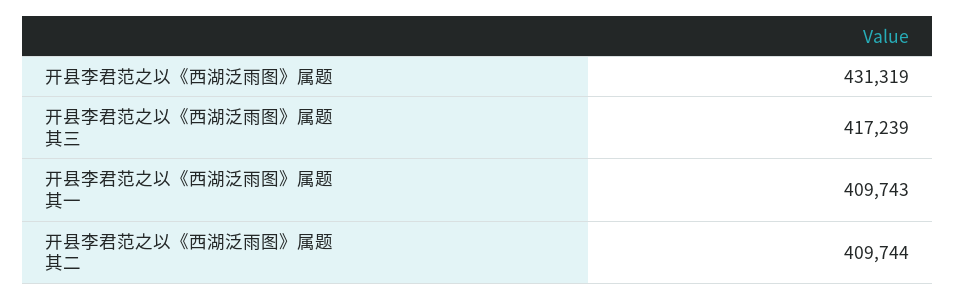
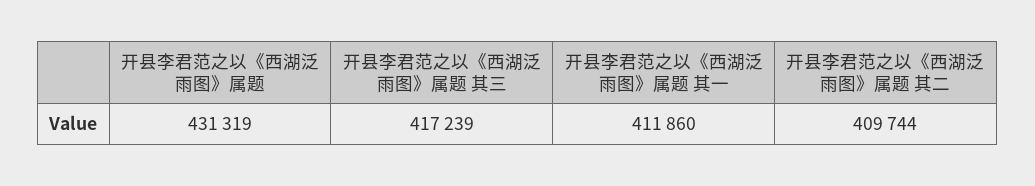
开县李君范之以《西湖泛雨图》属题 其一: 409743 -> 411860

